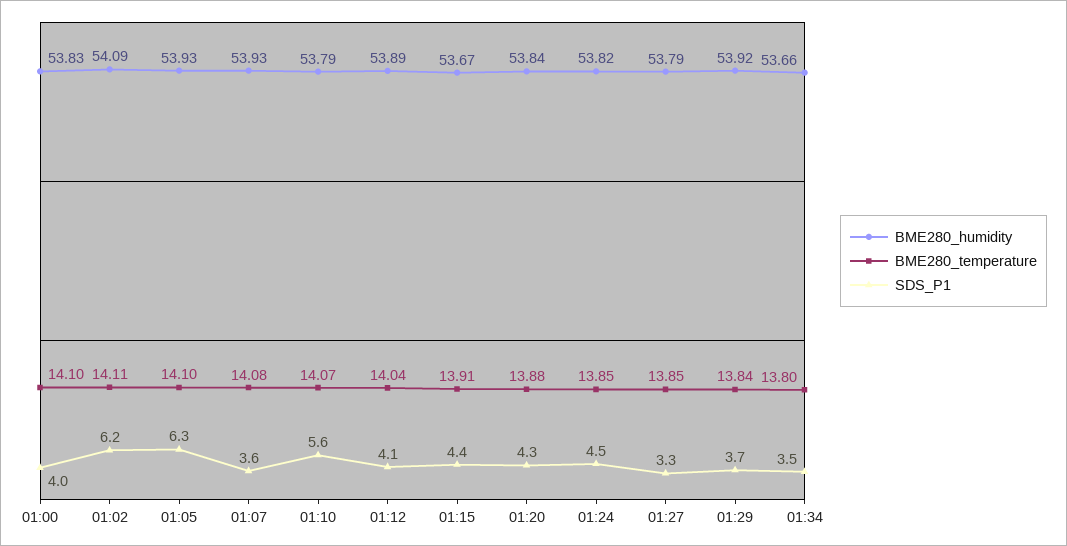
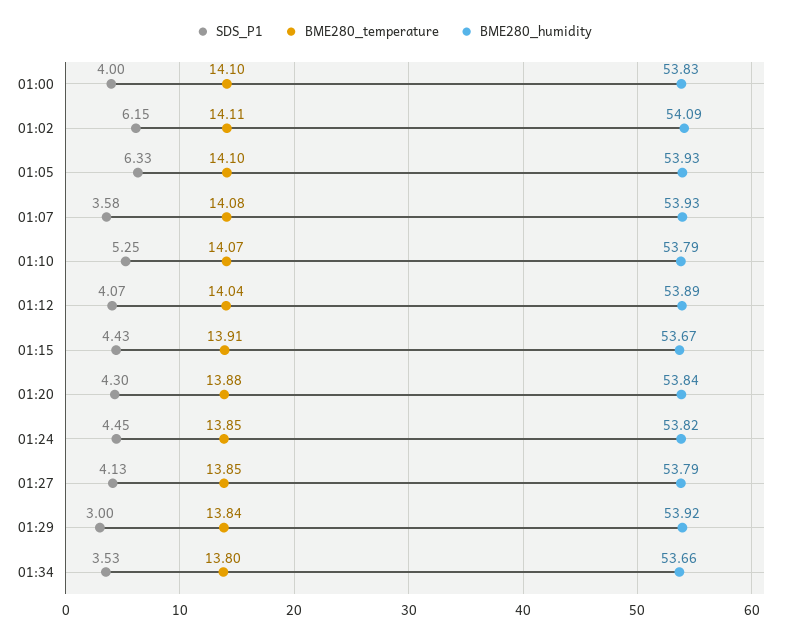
SDS_P1, 01:10: 5.6 -> 5.25
SDS_P1, 01:27: 3.3 -> 4.13
SDS_P1, 01:29: 3.7 -> 3

